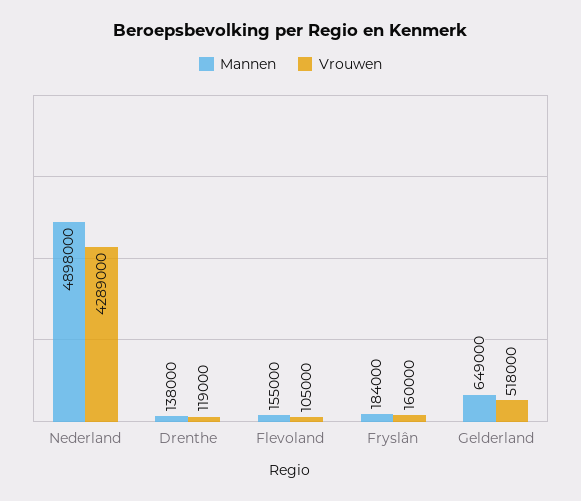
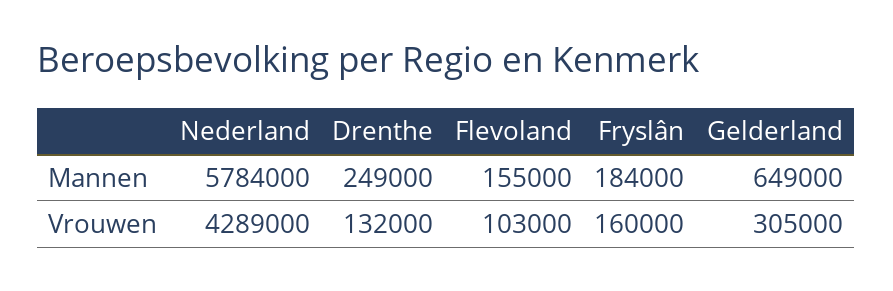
Mannen, Nederland: 4898000 -> 5784000
Mannen, Drenthe: 138000 -> 249000
Vrouwen, Drenthe: 119000 -> 132000
Vrouwen, Flevoland: 105000 -> 103000
Vrouwen, Gelderland: 518000 -> 305000

